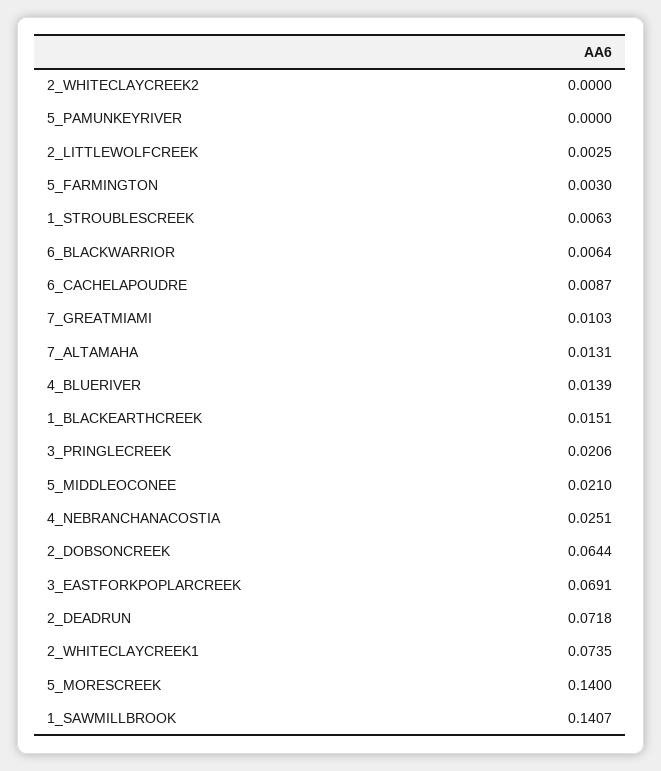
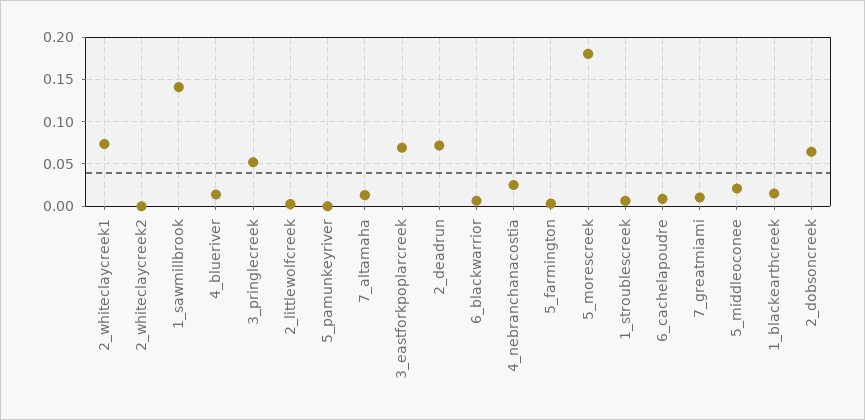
3_PRINGLECREEK: 0.0206 -> 0.05
5_MORESCREEK: 0.14 -> 0.18

